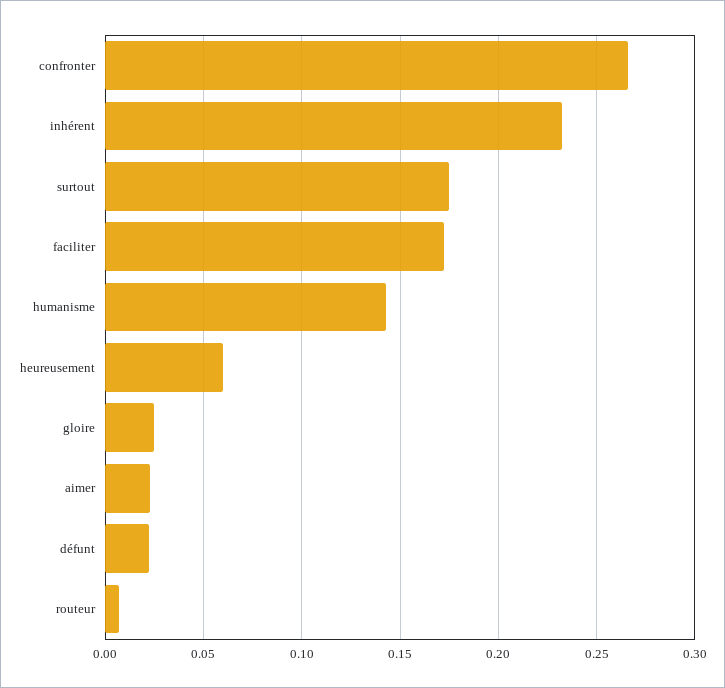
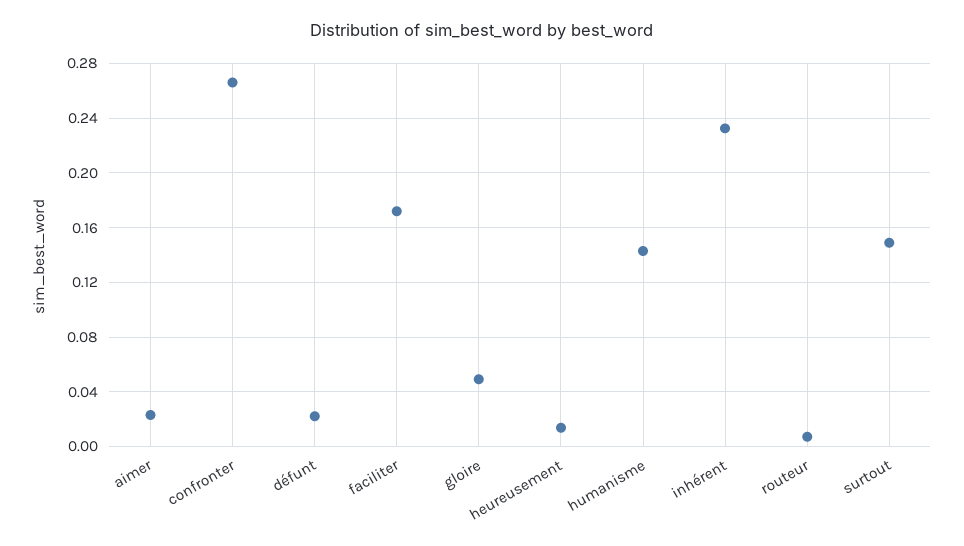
surtout: 0.175 -> 0.15
heureusement: 0.06 -> 0.015
gloire: 0.025 -> 0.05

